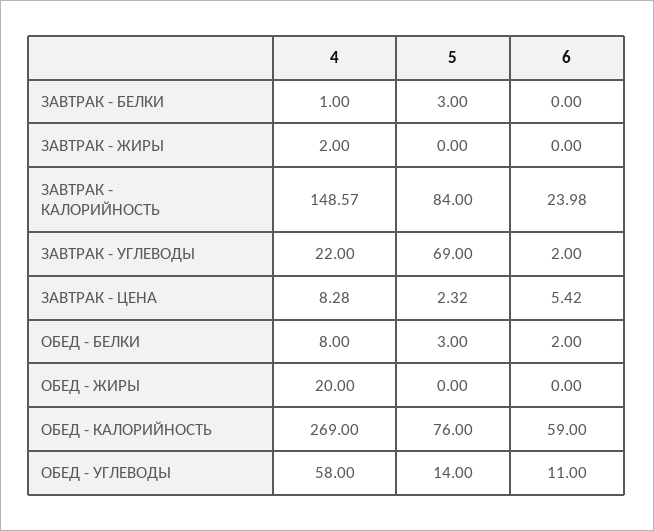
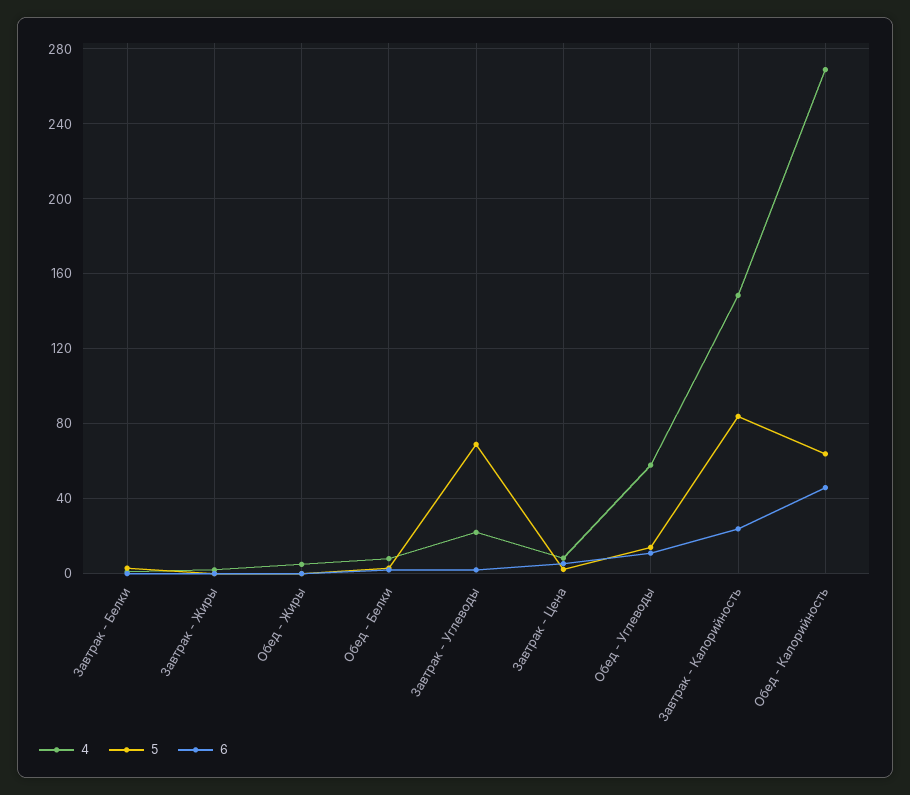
4, ОБЕД - ЖИРЫ: 20 -> 5
5, ОБЕД - КАЛОРИЙНОСТЬ: 76 -> 65
6, ОБЕД - КАЛОРИЙНОСТЬ: 59 -> 45

